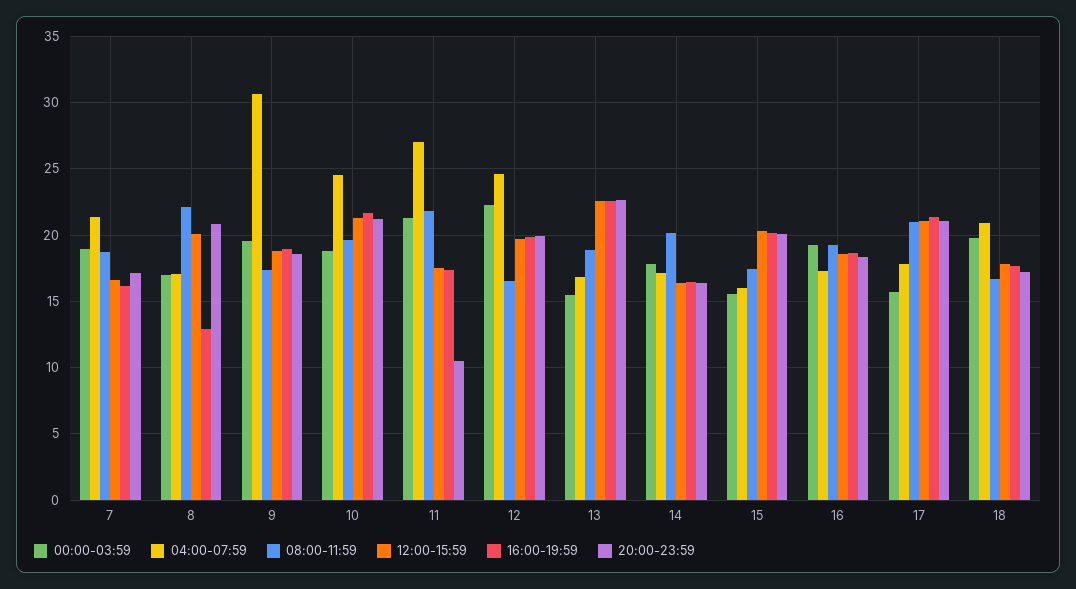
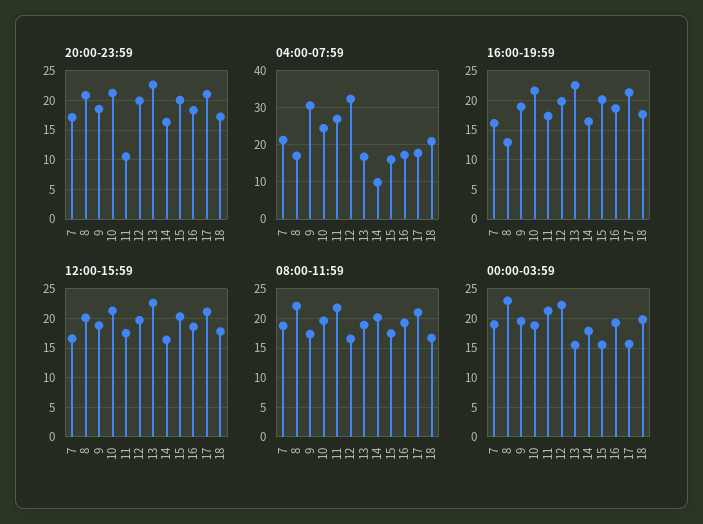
00:00-03:59, 8: 17 -> 22.5
04:00-07:59, 12: 24.5 -> 32
04:00-07:59, 14: 17 -> 10

